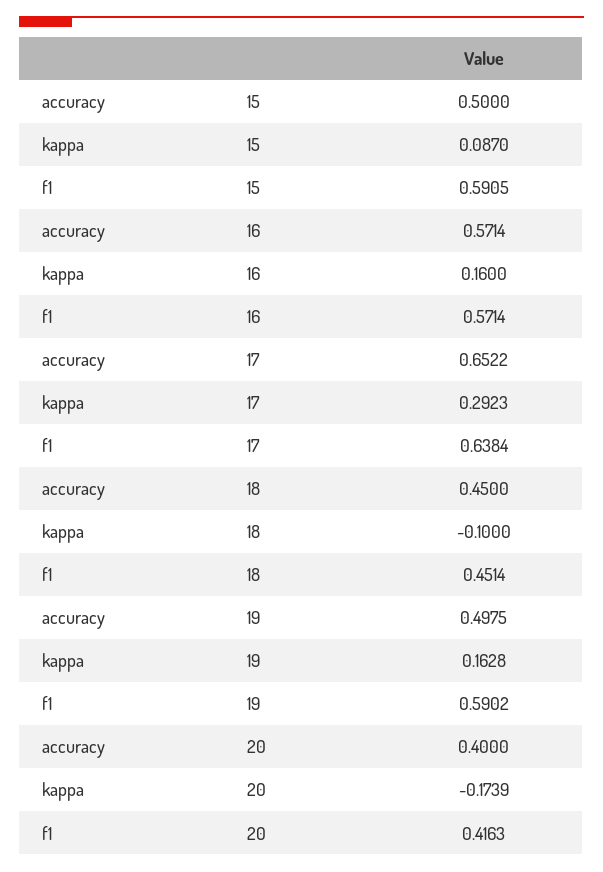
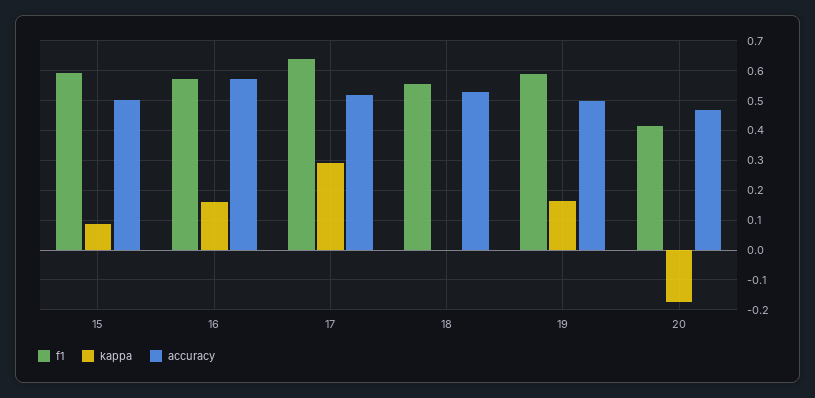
accuracy, 17: 0.6522 -> 0.525
accuracy, 18: 0.45 -> 0.525
kappa, 18: -0.1 -> 0
f1, 18: 0.4514 -> 0.55
accuracy, 20: 0.4 -> 0.475

